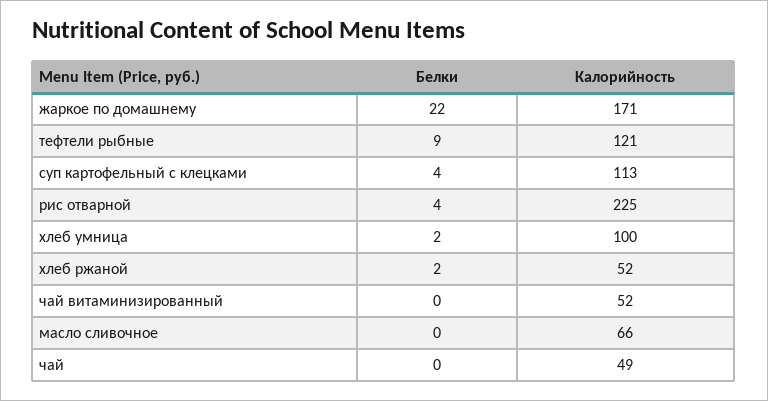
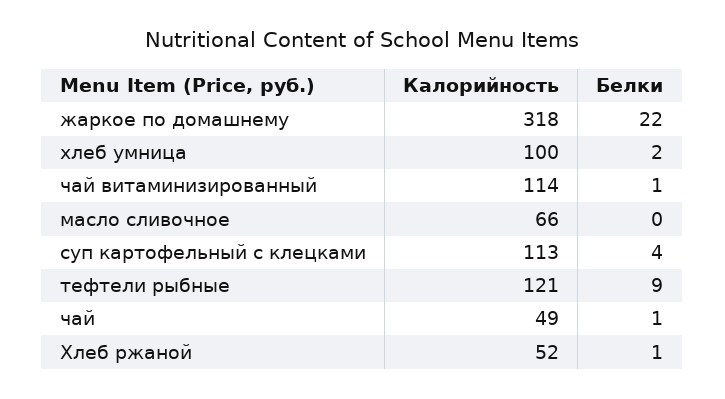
Калорийность, жаркое по домашнему: 171 -> 318
Белки, рис отварной: 4 -> none
Калорийность, рис отварной: 225 -> none
Белки, хлеб ржаной: 2 -> 1
Белки, чай витаминизированный: 0 -> 1
Калорийность, чай витаминизированный: 52 -> 114
Белки, чай: 0 -> 1

